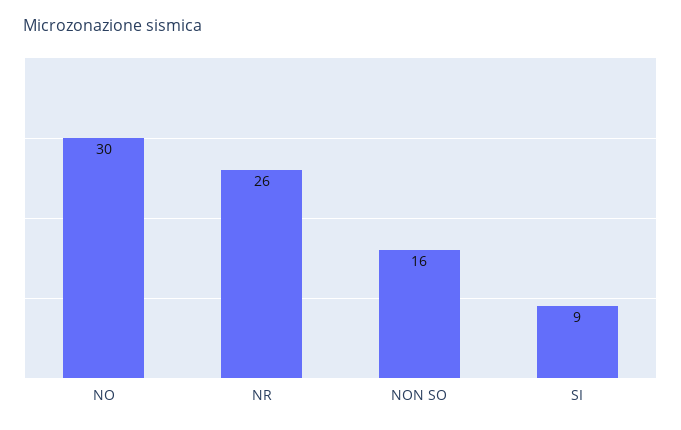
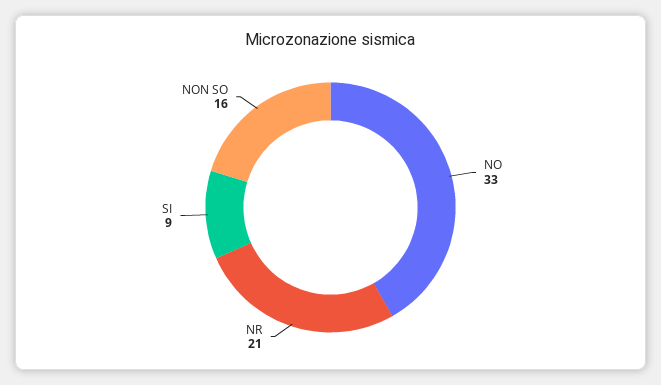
NO: 30 -> 33
NR: 26 -> 21

